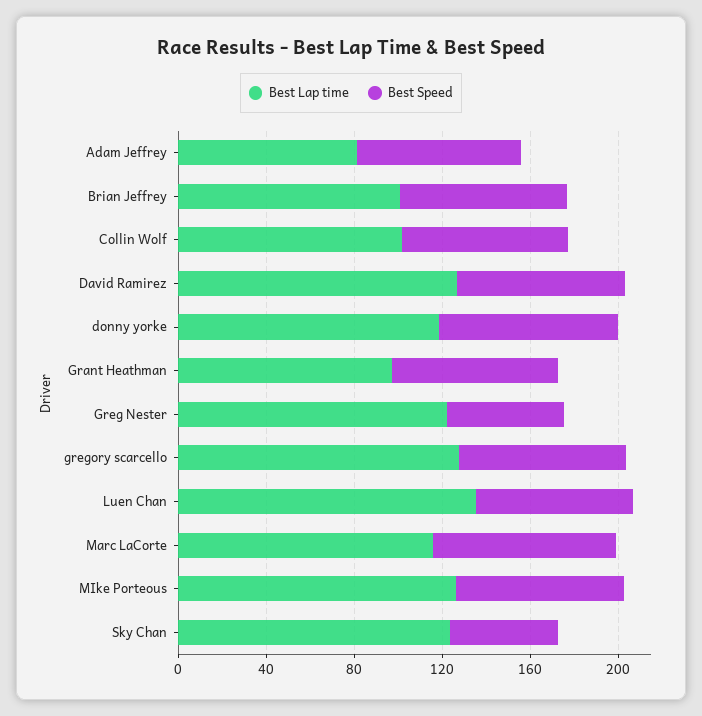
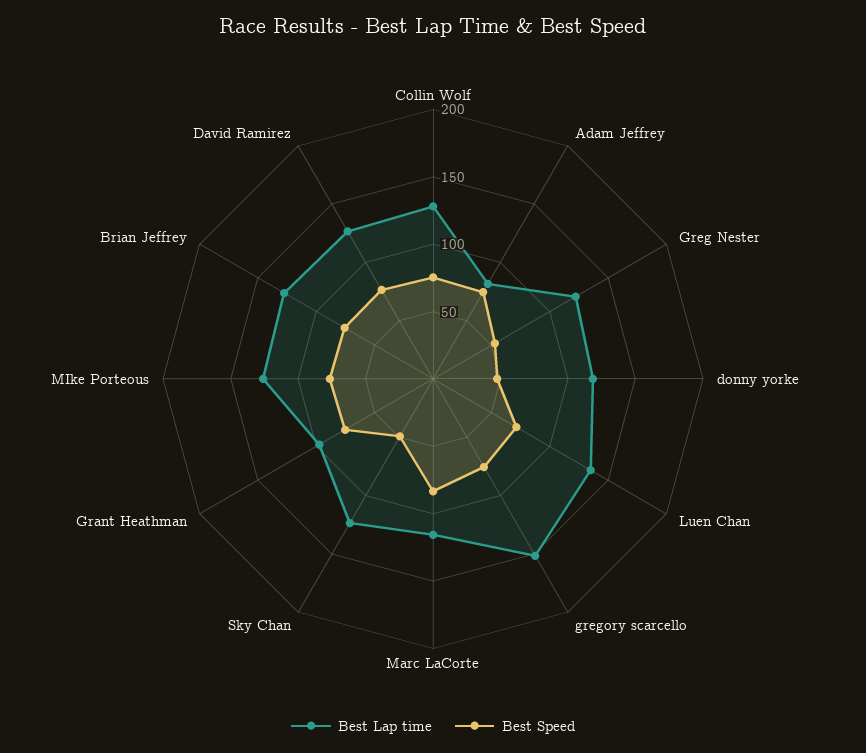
Best Lap time, Brian Jeffrey: 100 -> 130
Best Lap time, Collin Wolf: 100 -> 130
Best Speed, donny yorke: 80 -> 50
Best Lap time, gregory scarcello: 130 -> 150

